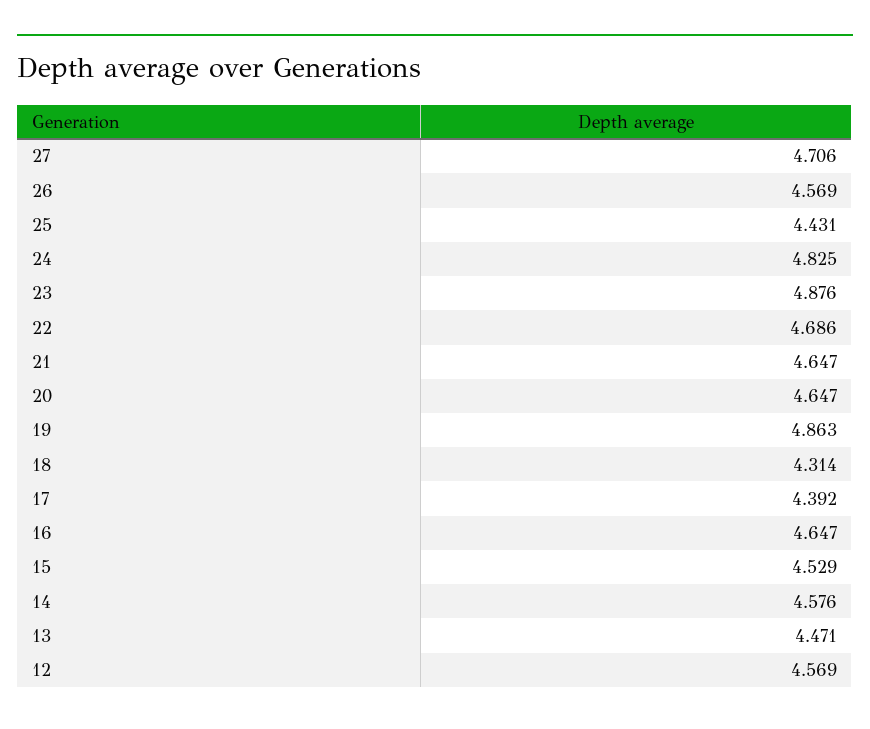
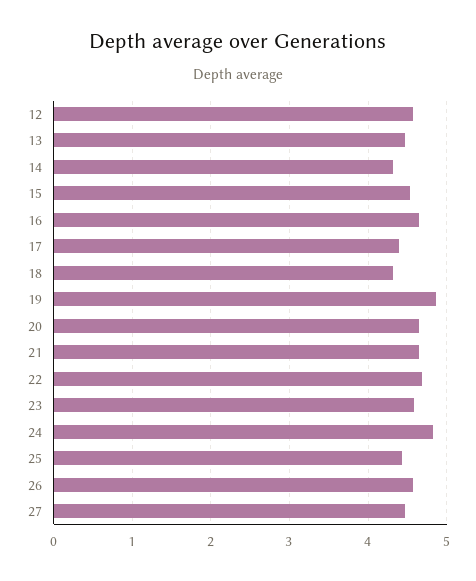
27: 4.706 -> 4.5
23: 4.876 -> 4.6
14: 4.576 -> 4.3

